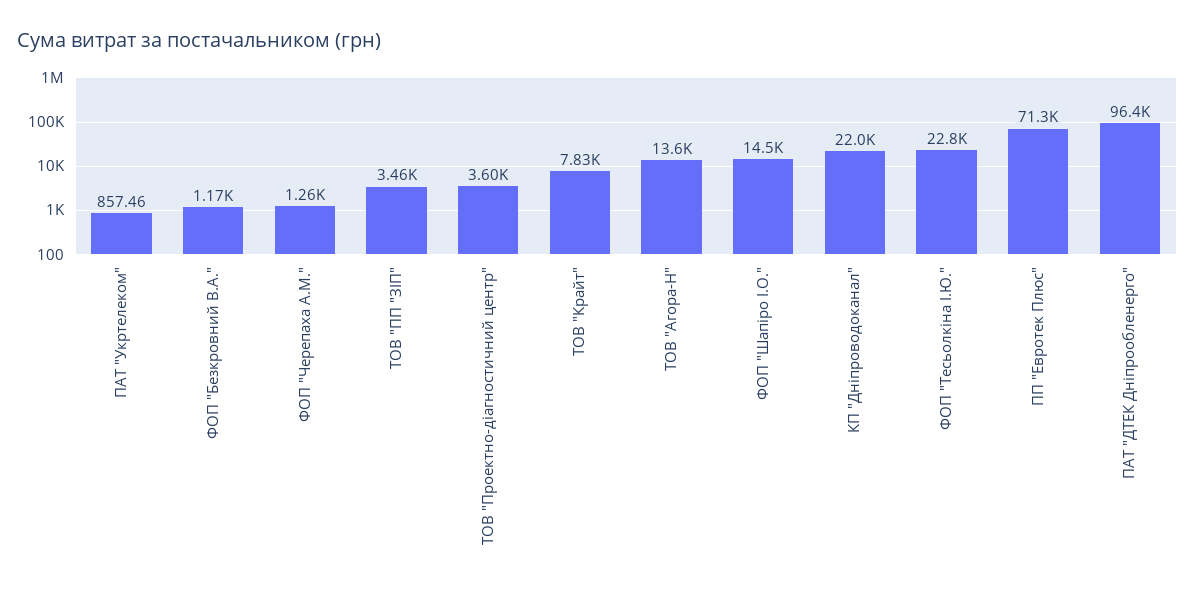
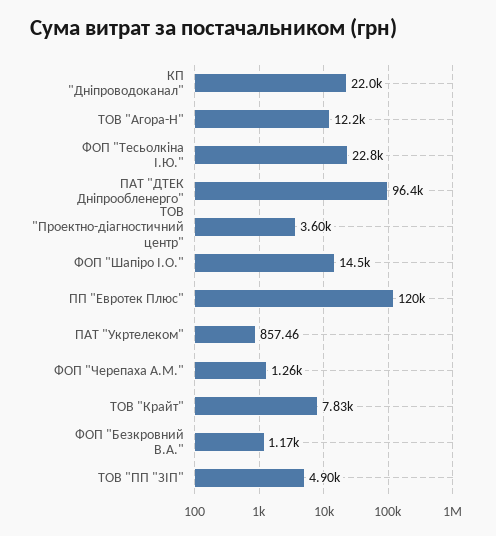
ТОВ "ПП "ЗІП": 3460 -> 4900
ТОВ "Агора-Н": 13600 -> 12200
ПП "Евротек Плюс": 71300 -> 120000

